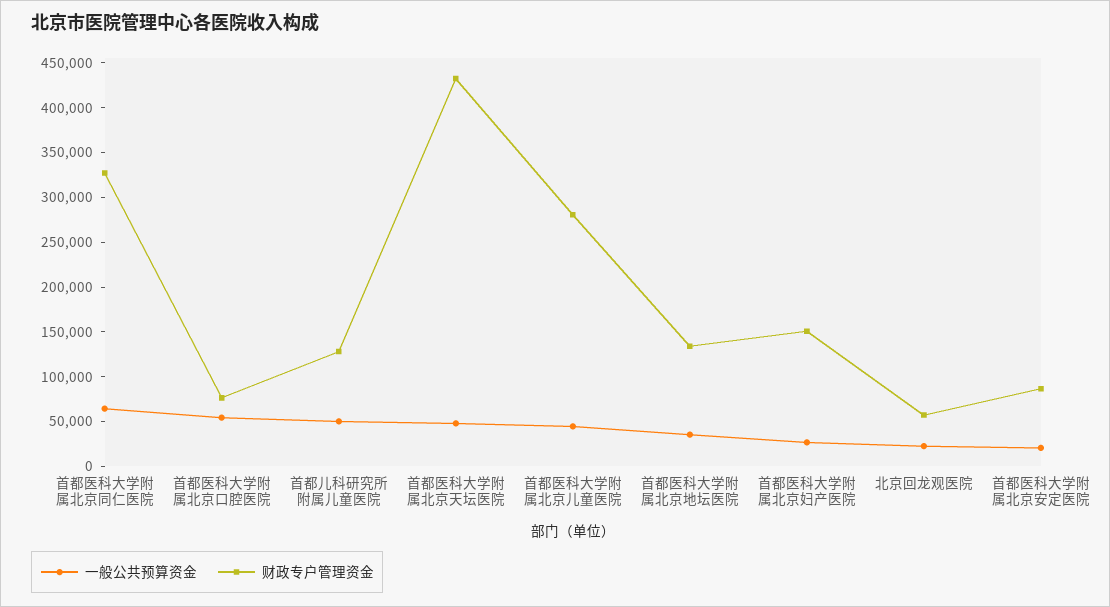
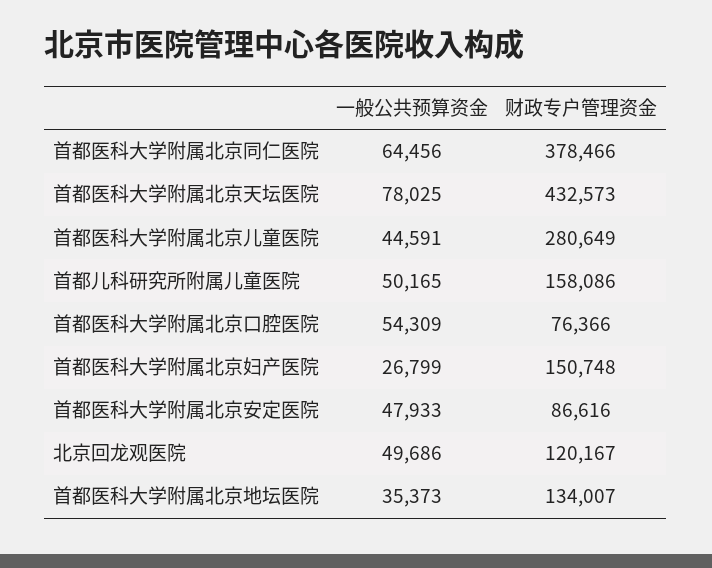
财政专户管理资金, 首都医科大学附属北京同仁医院: 330000 -> 378466
财政专户管理资金, 首都儿科研究所附属儿童医院: 130000 -> 158086
一般公共预算资金, 首都医科大学附属北京天坛医院: 50000 -> 78025
一般公共预算资金, 北京回龙观医院: 20000 -> 49686
财政专户管理资金, 北京回龙观医院: 60000 -> 120167
一般公共预算资金, 首都医科大学附属北京安定医院: 20000 -> 47933

